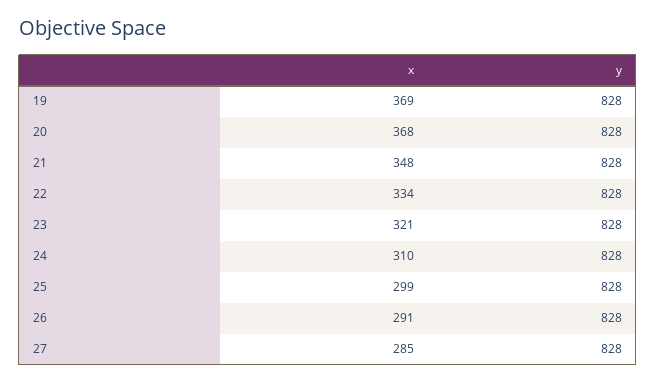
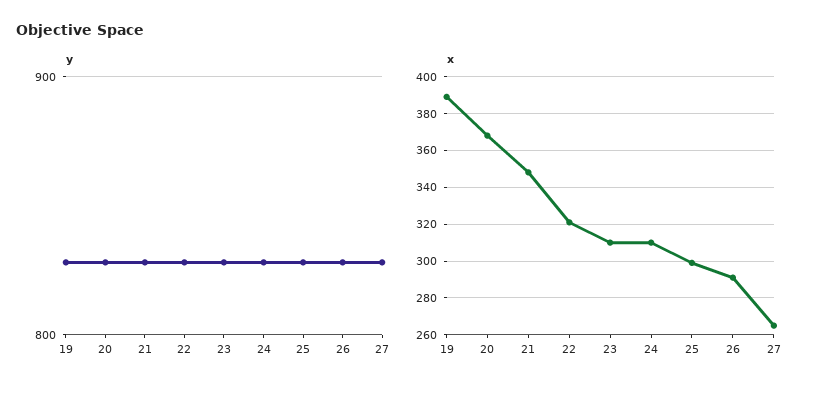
x, 19: 369 -> 390
x, 22: 334 -> 320
x, 23: 321 -> 310
x, 27: 285 -> 265

